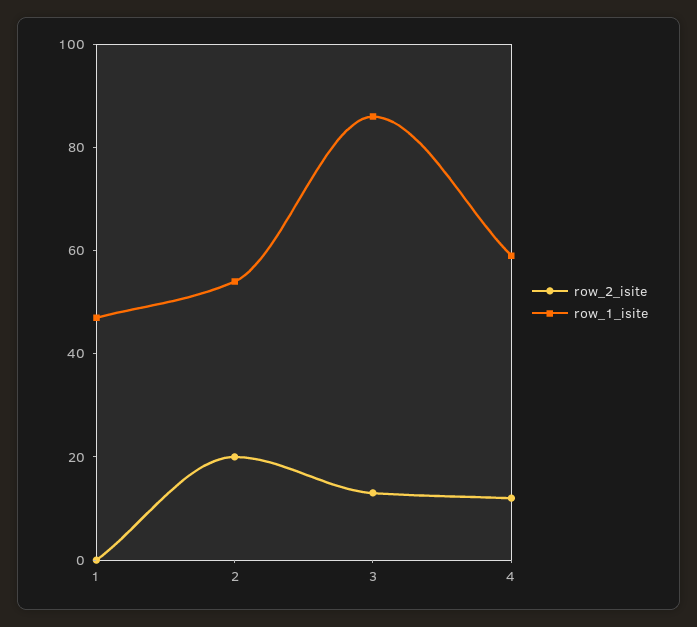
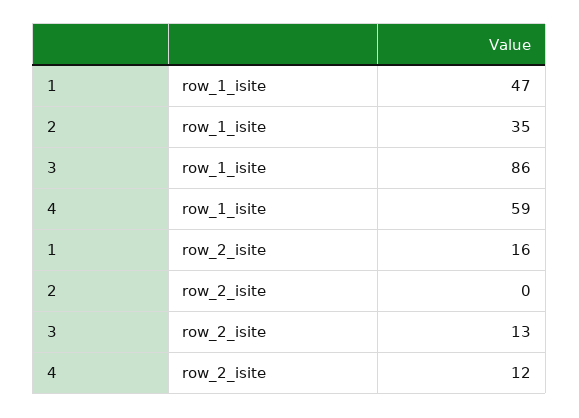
row_2_isite, 1: 0 -> 16
row_2_isite, 2: 20 -> 0
row_1_isite, 2: 55 -> 35

